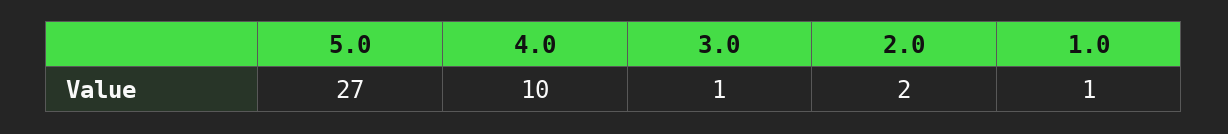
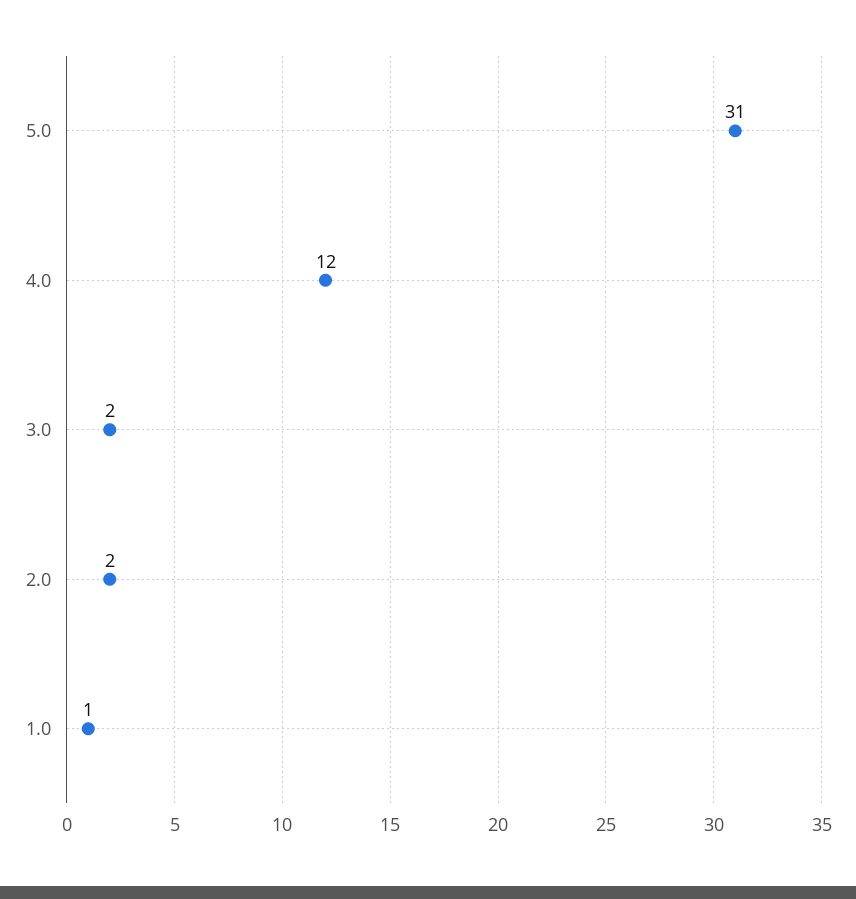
5.0: 27 -> 31
4.0: 10 -> 12
3.0: 1 -> 2

